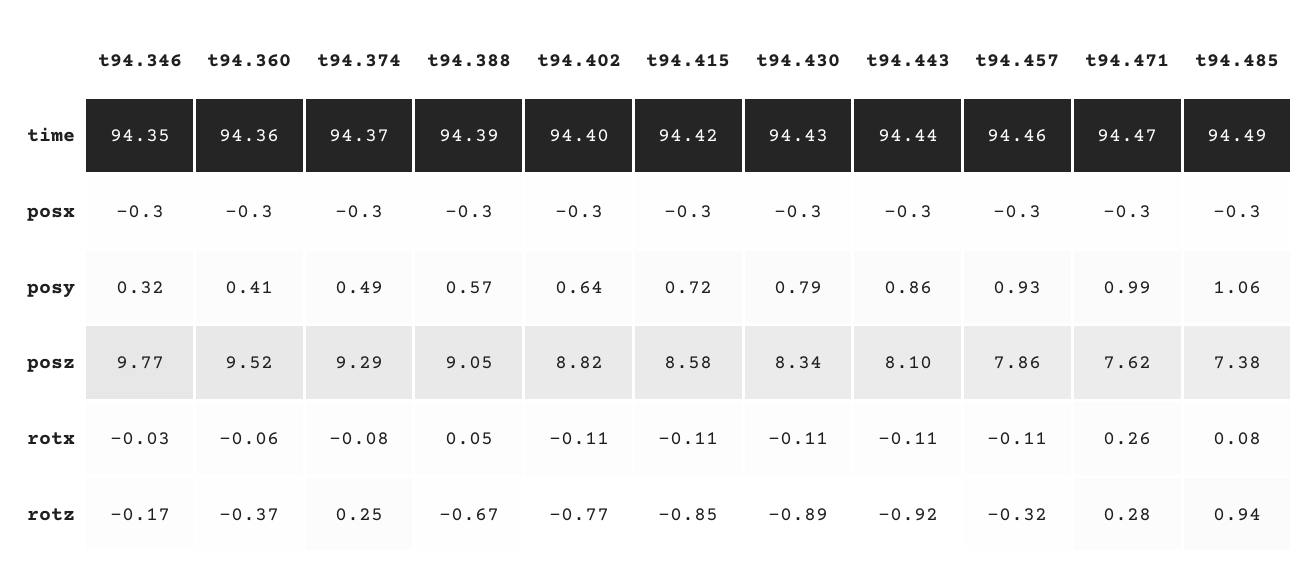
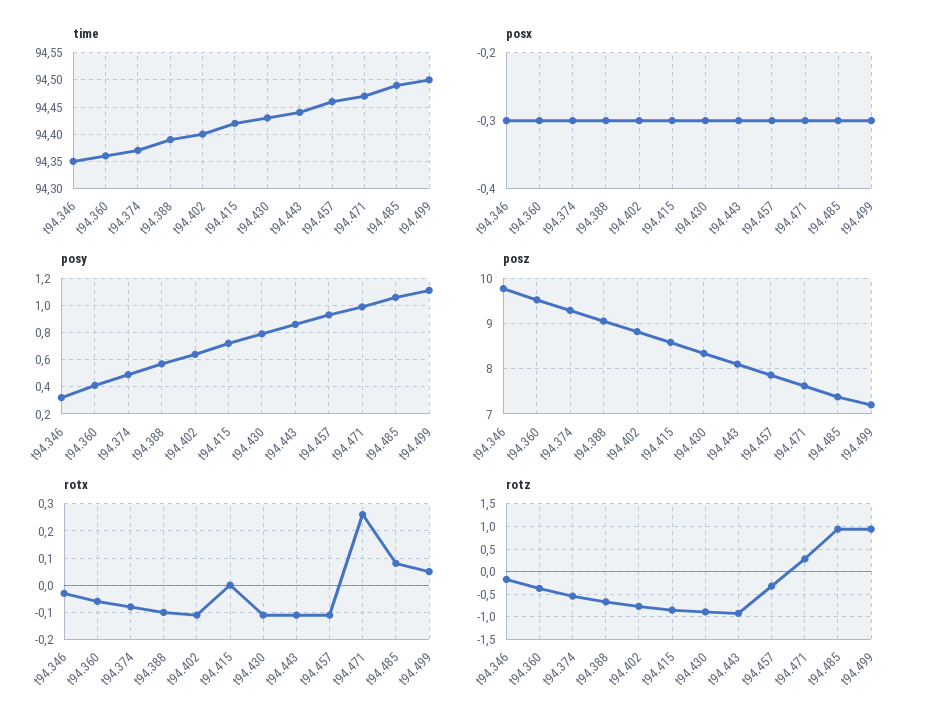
rotx, t94.388: 0.05 -> -0.1
rotx, t94.415: -0.11 -> 0
rotz, t94.374: 0.25 -> -0.5
time, t94.499: none -> 94.5
posx, t94.499: none -> -0.3
posy, t94.499: none -> 1.1
posz, t94.499: none -> 7.2
rotx, t94.499: none -> 0.05
rotz, t94.499: none -> 1

